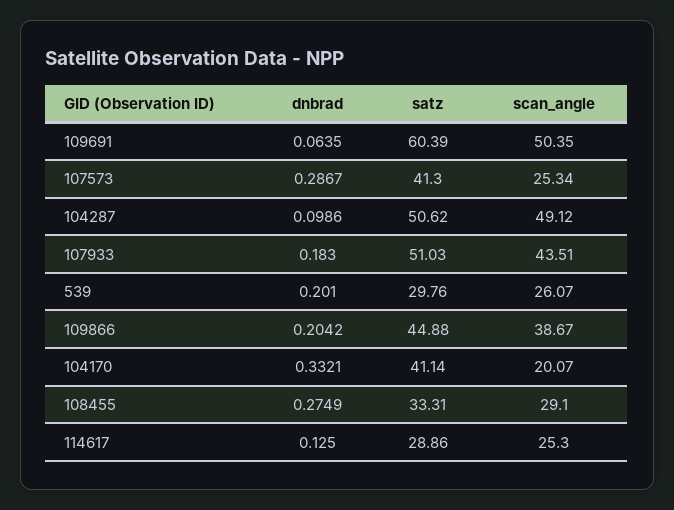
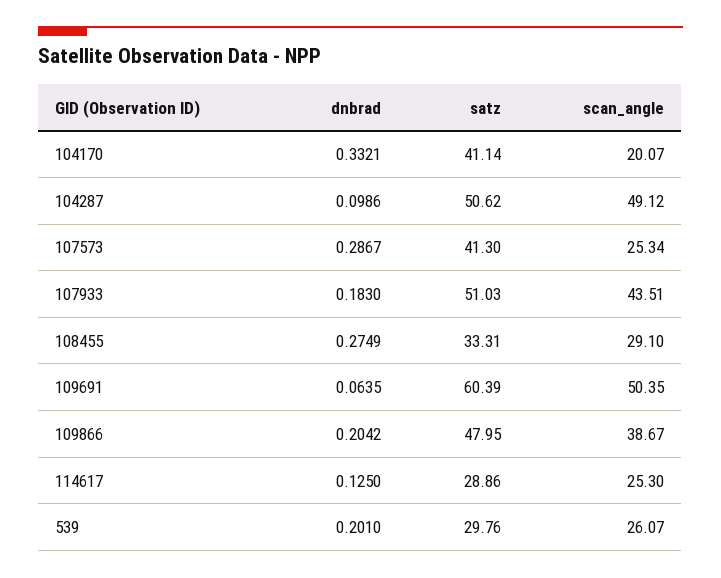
satz, 109866: 44.88 -> 47.95

